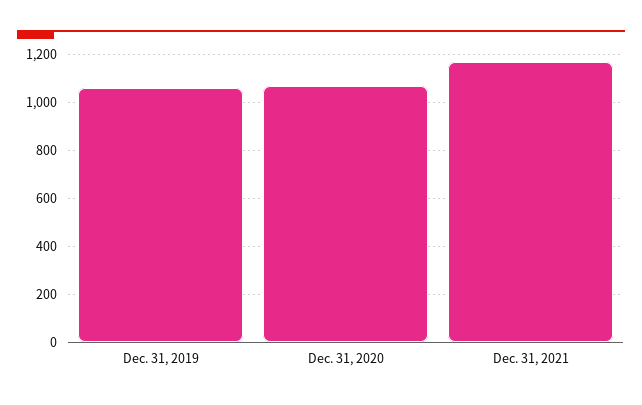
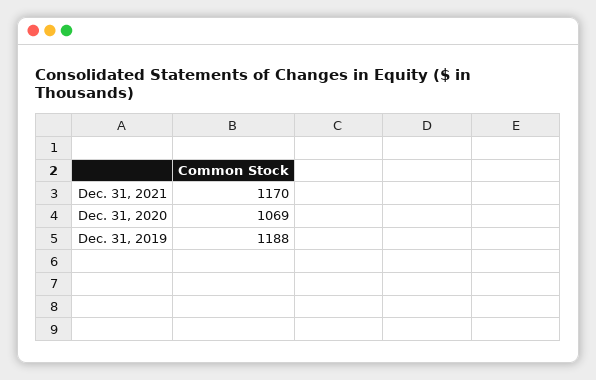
Dec. 31, 2019: 1050 -> 1188

